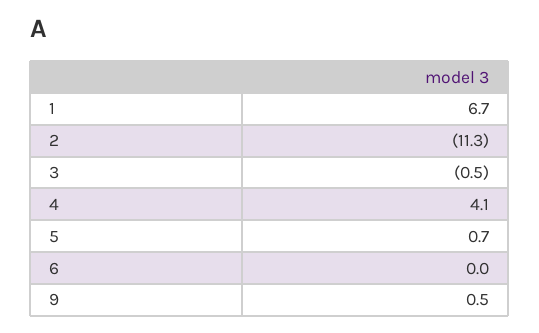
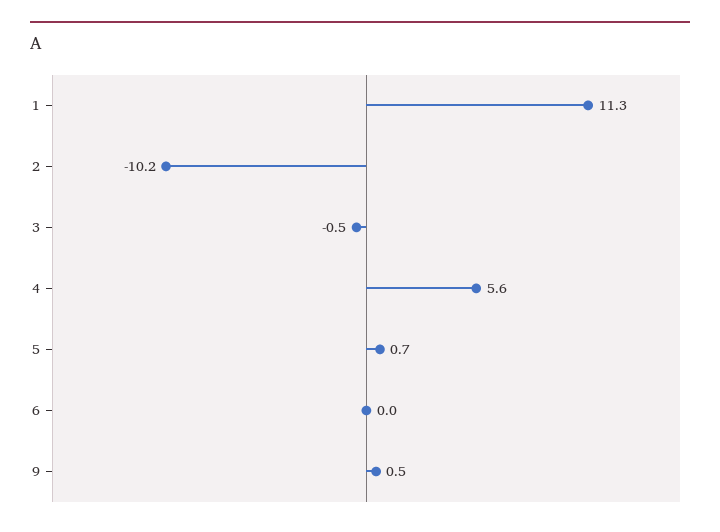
1: 6.7 -> 11.3
2: -11.3 -> -10.2
4: 4.1 -> 5.6

